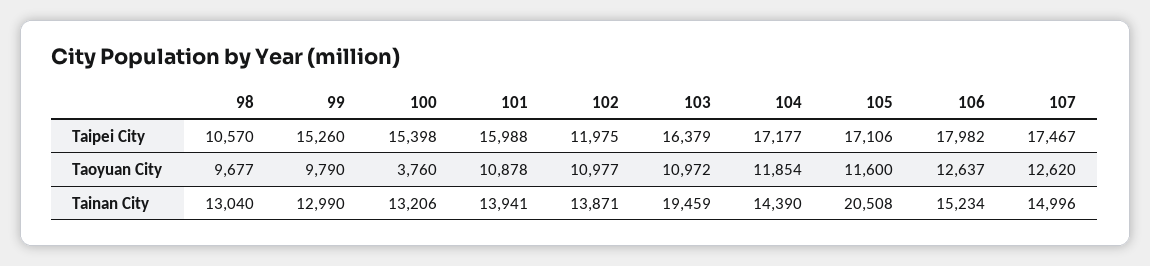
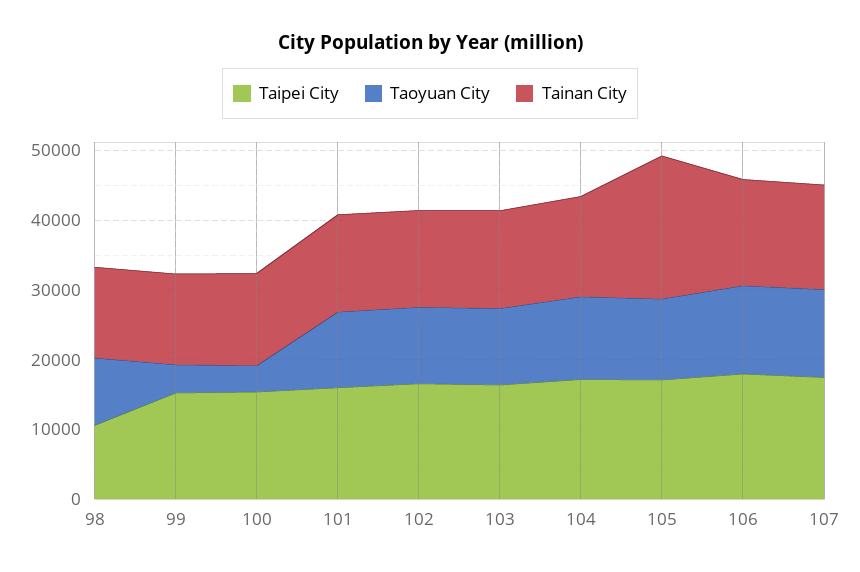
Taipei City, 102: 11975 -> 16000
Taoyuan City, 99: 9790 -> 4000
Tainan City, 103: 19459 -> 14000

